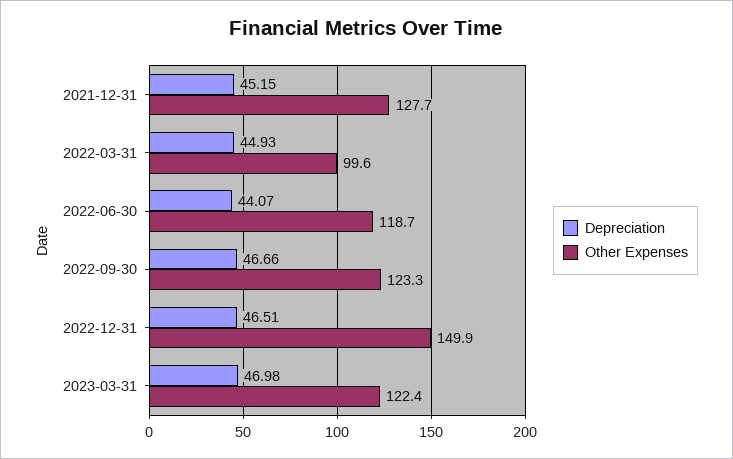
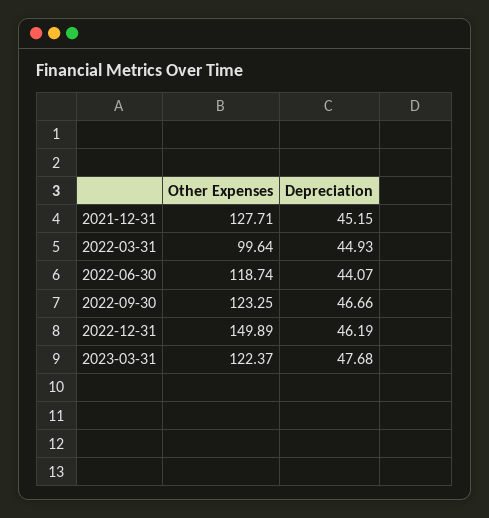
Depreciation, 2022-12-31: 46.51 -> 46.19
Depreciation, 2023-03-31: 46.98 -> 47.68

